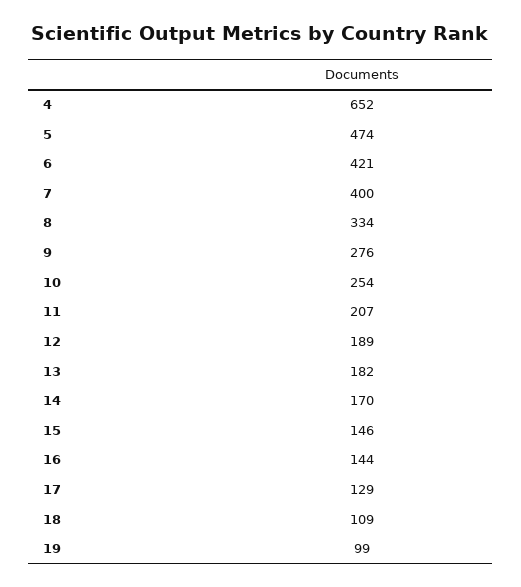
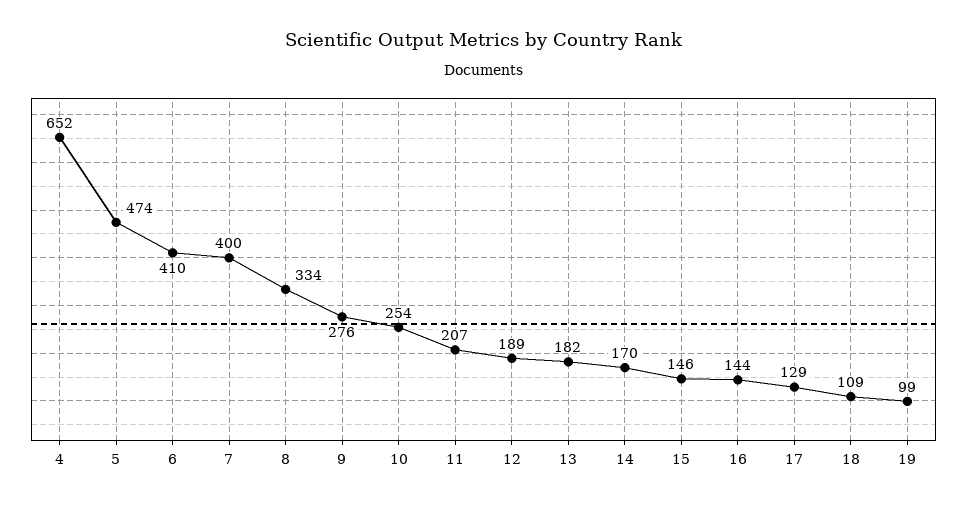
6: 421 -> 410

